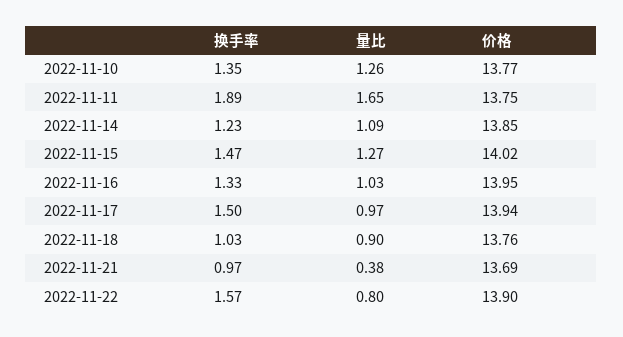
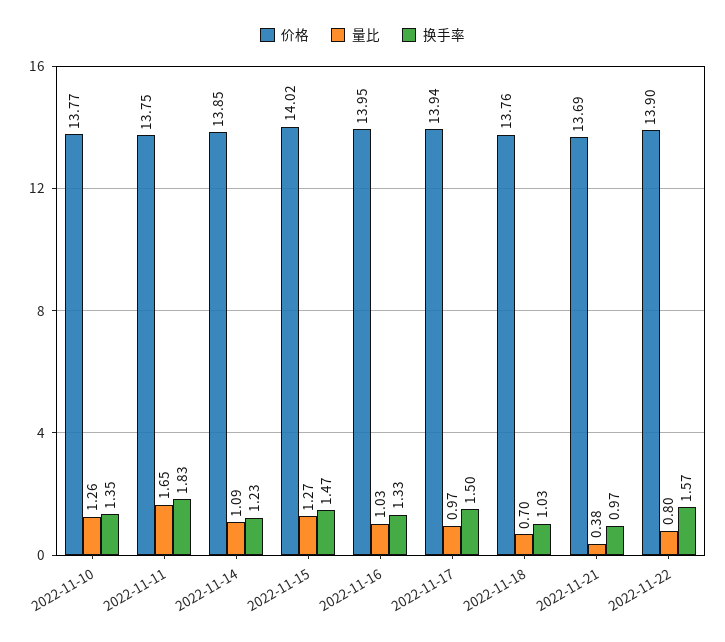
换手率, 2022-11-11: 1.89 -> 1.83
量比, 2022-11-18: 0.9 -> 0.7

